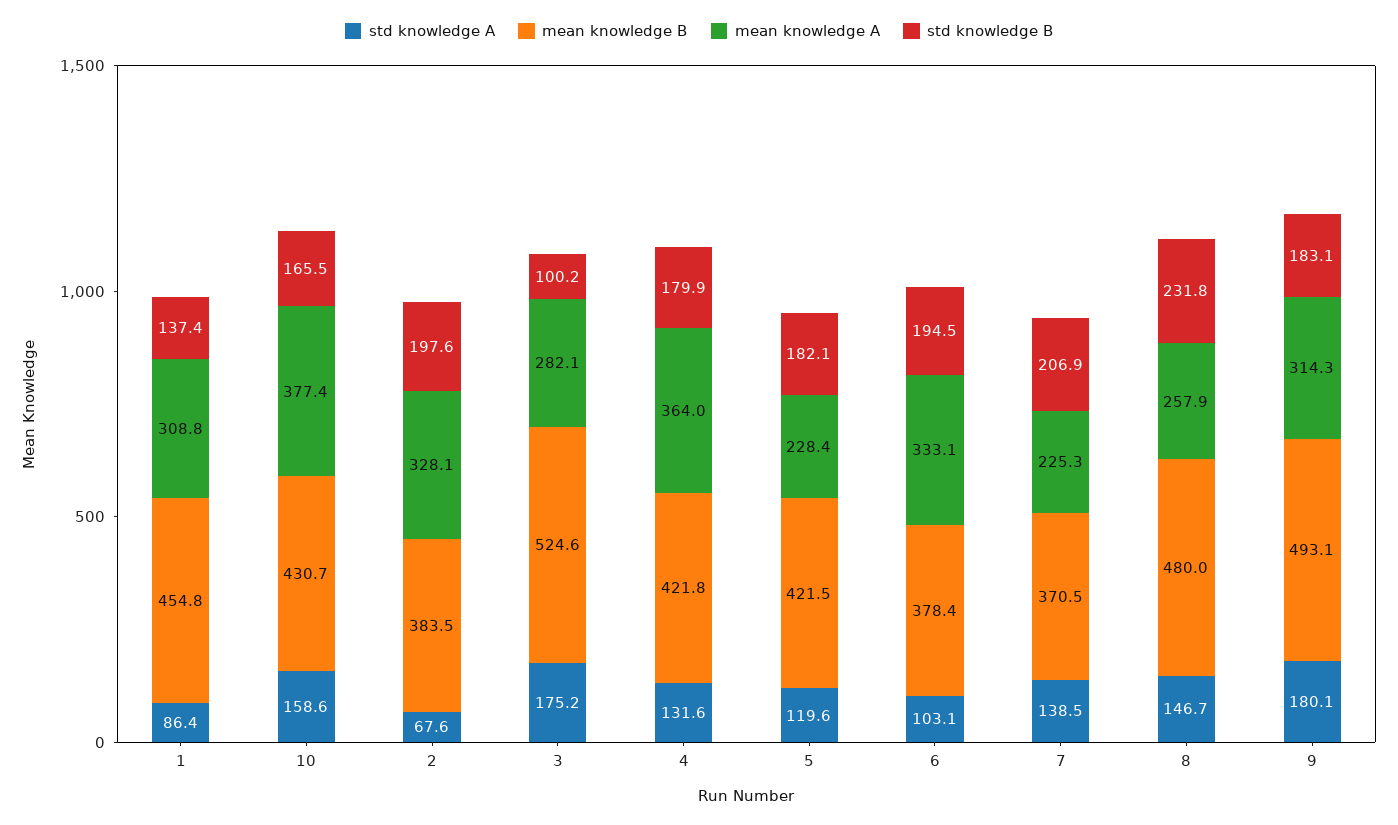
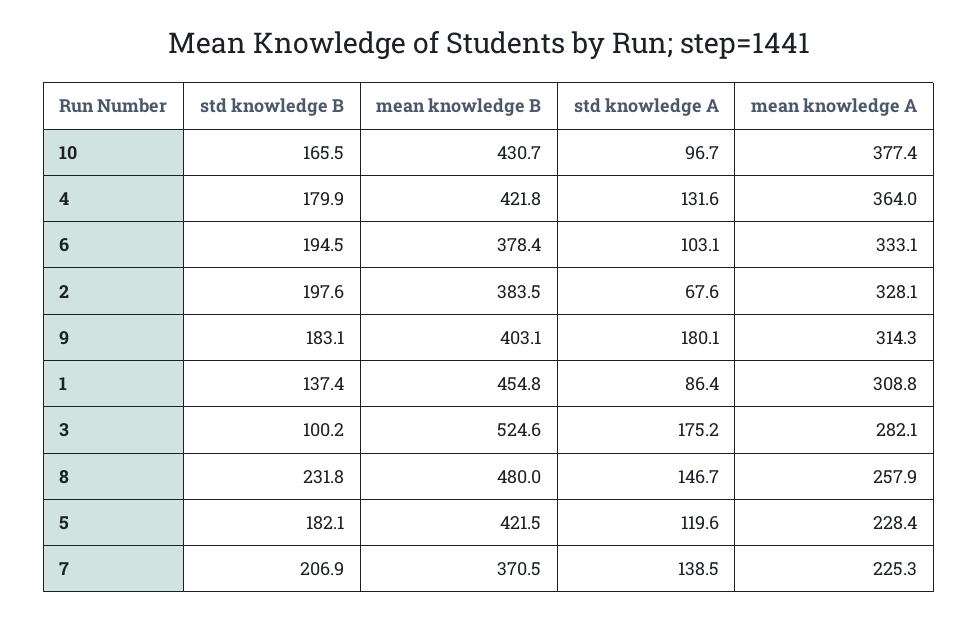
std knowledge A, 10: 158.6 -> 96.7
mean knowledge B, 9: 493.1 -> 403.1

